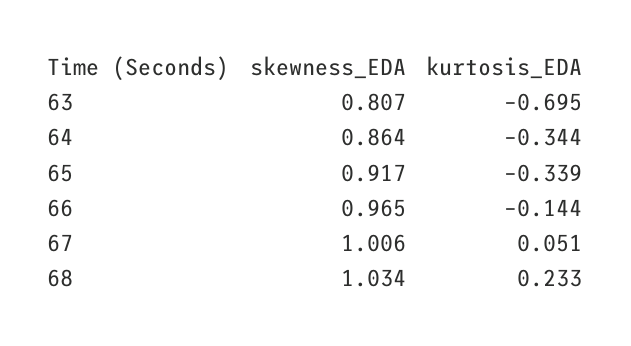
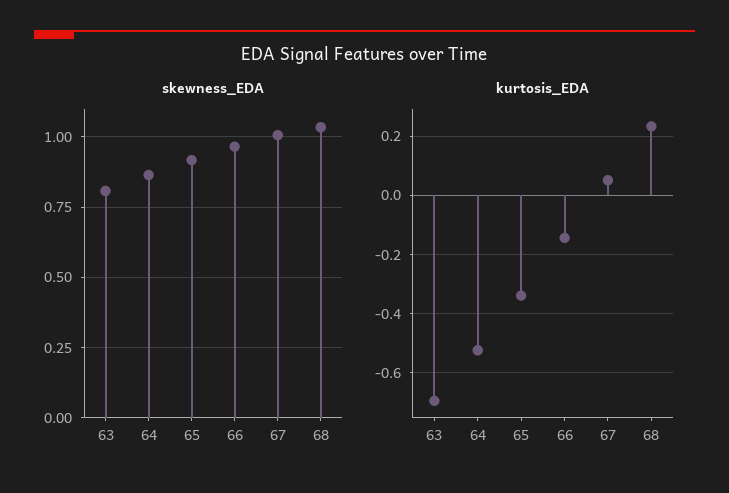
kurtosis_EDA, 64: -0.344 -> -0.525

